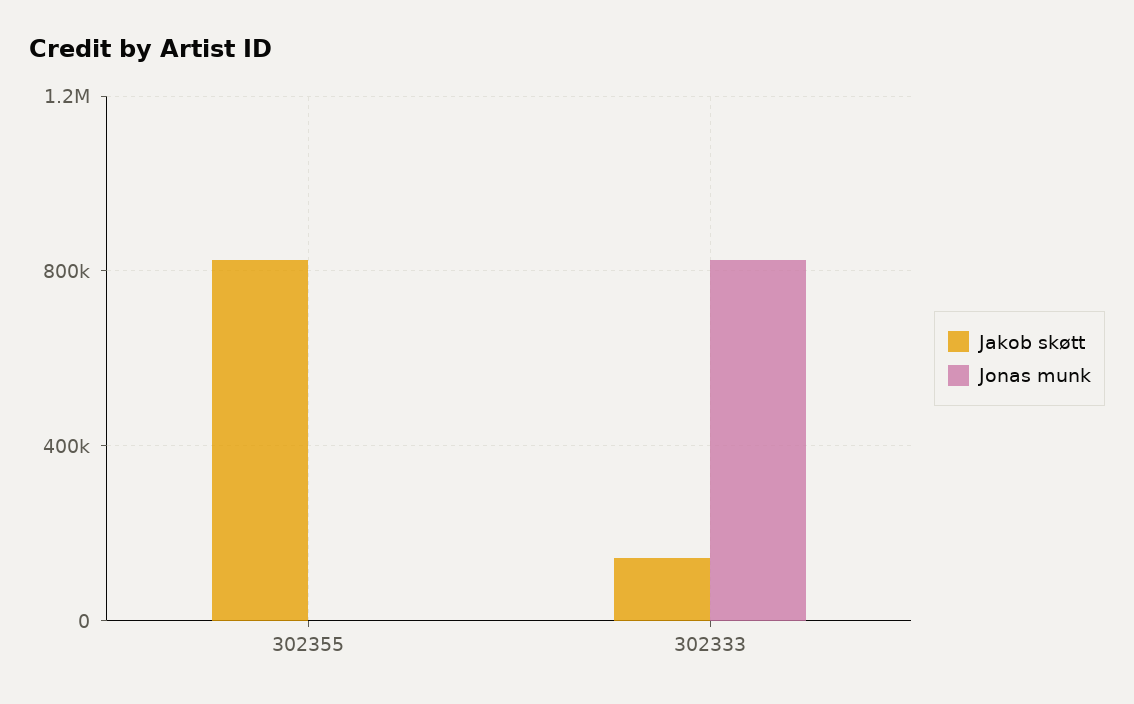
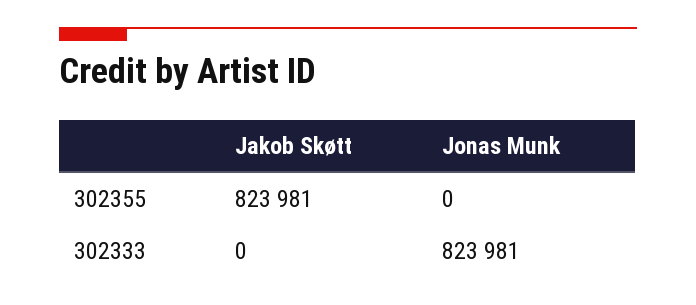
Jakob skøtt, 302333: 150000 -> 0

